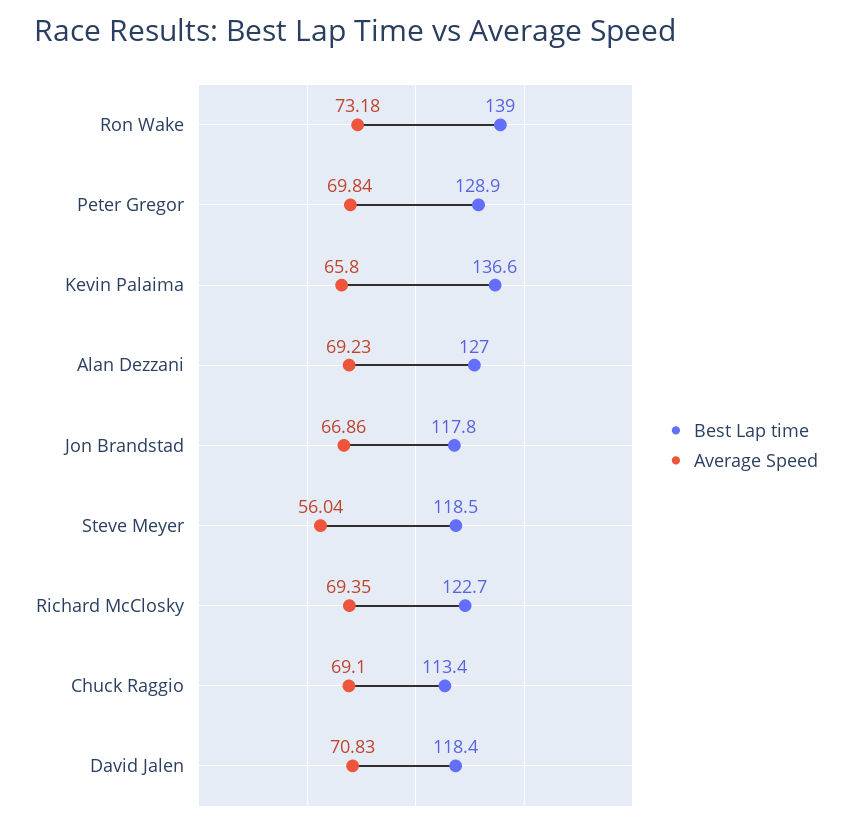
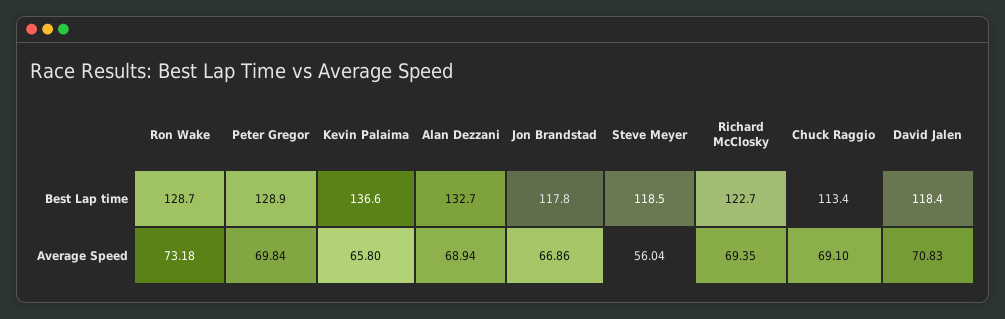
Best Lap time, Ron Wake: 139 -> 128.7
Best Lap time, Alan Dezzani: 127 -> 132.7
Average Speed, Alan Dezzani: 69.23 -> 68.94

